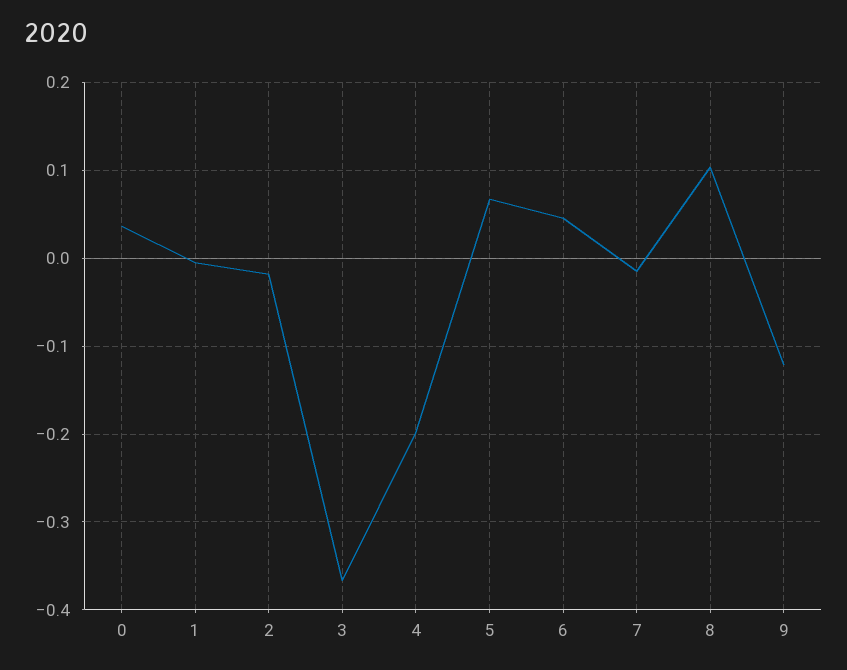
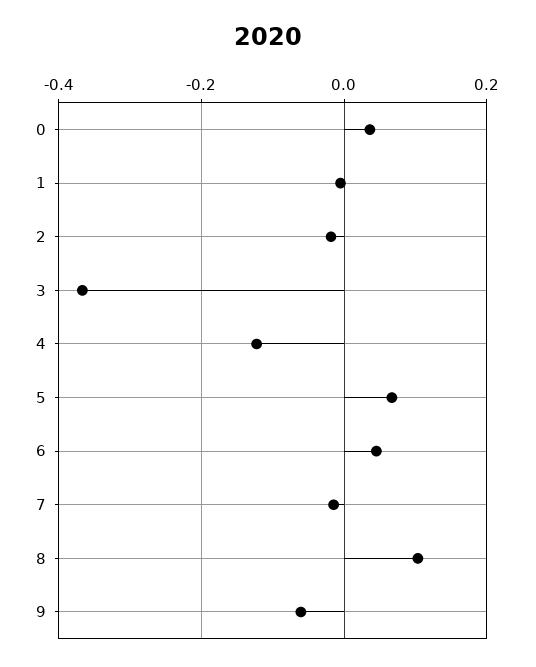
4: -0.2 -> -0.12
9: -0.12 -> -0.06

